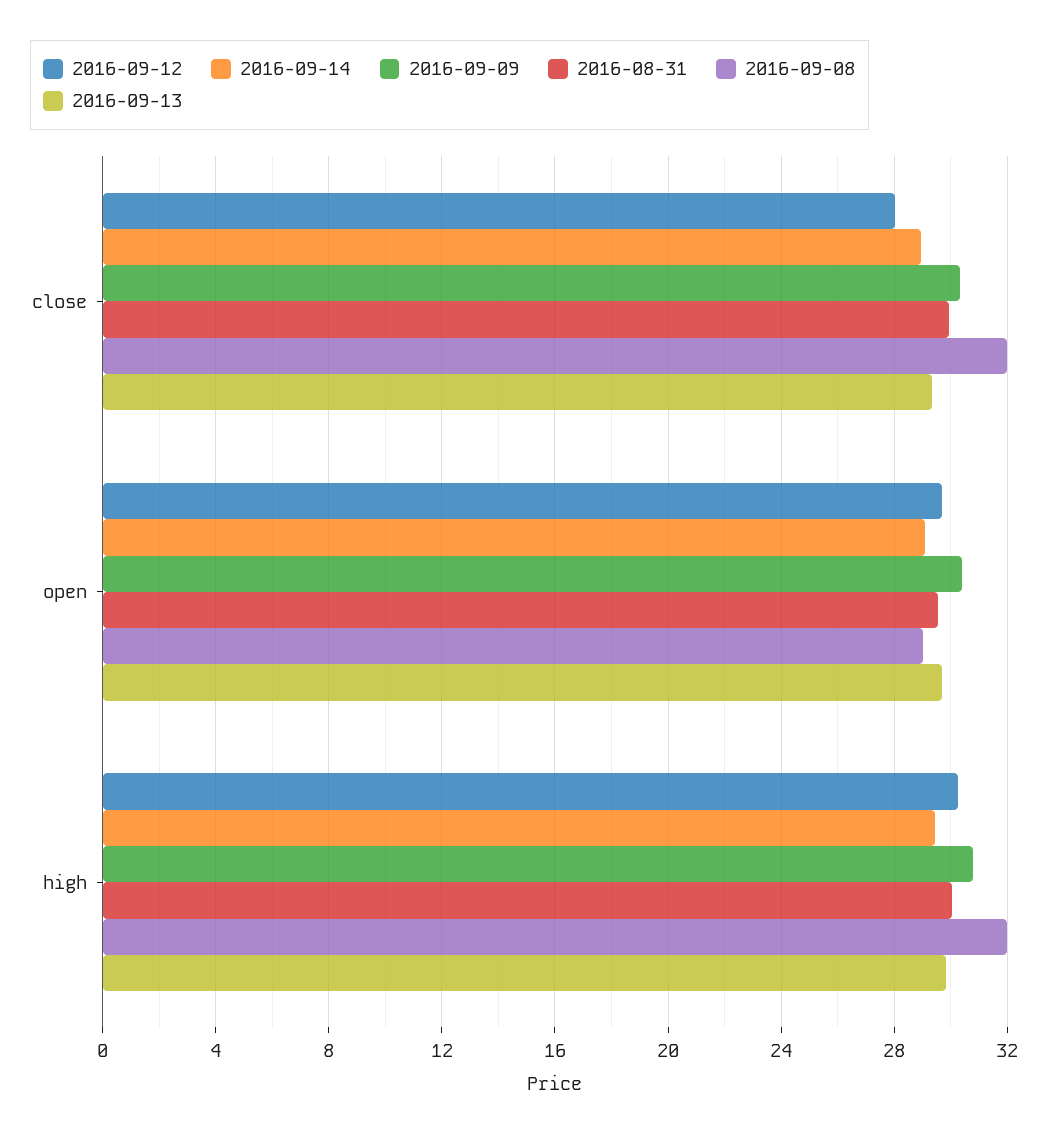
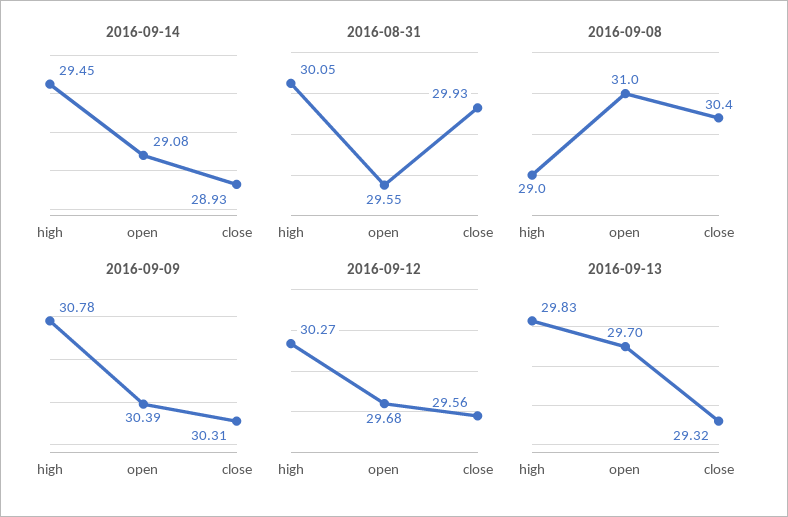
2016-09-12, close: 28 -> 29.56
2016-09-08, close: 32 -> 30.4
2016-09-08, open: 29 -> 31
2016-09-08, high: 32 -> 29

